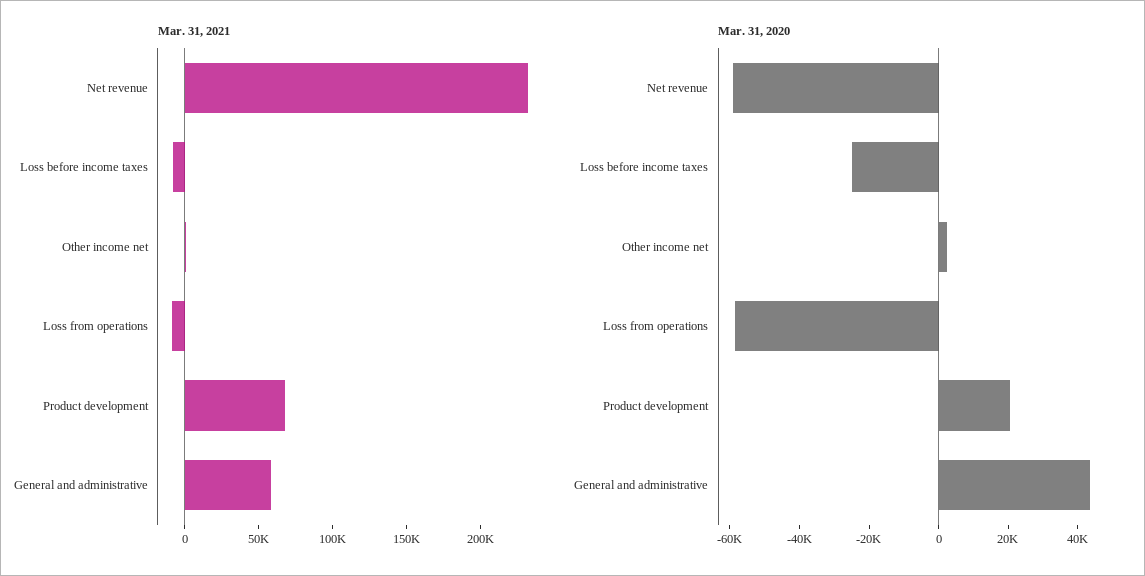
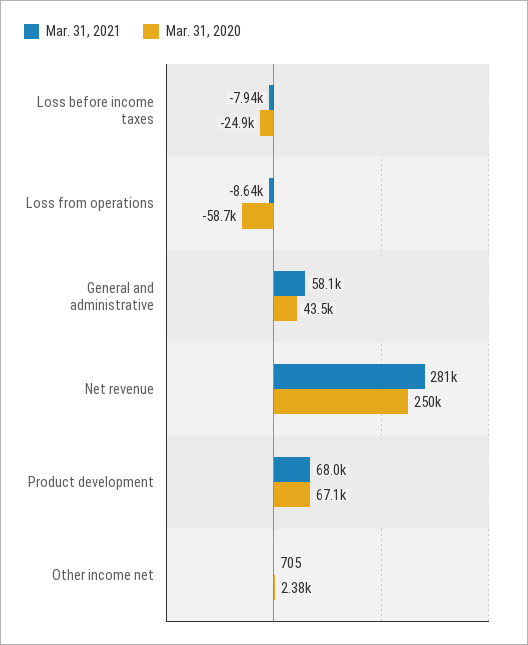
Mar. 31, 2021, Net revenue: 230000 -> 281000
Mar. 31, 2020, Net revenue: -60000 -> 250000
Mar. 31, 2020, Product development: 20000 -> 67100

